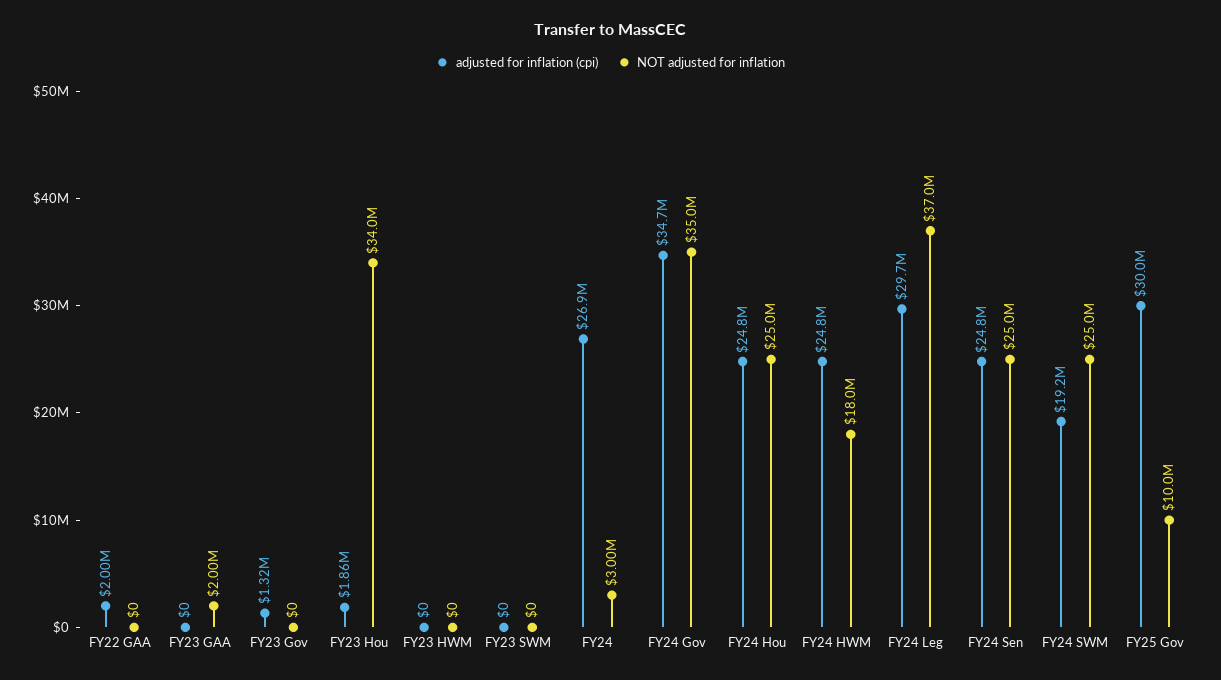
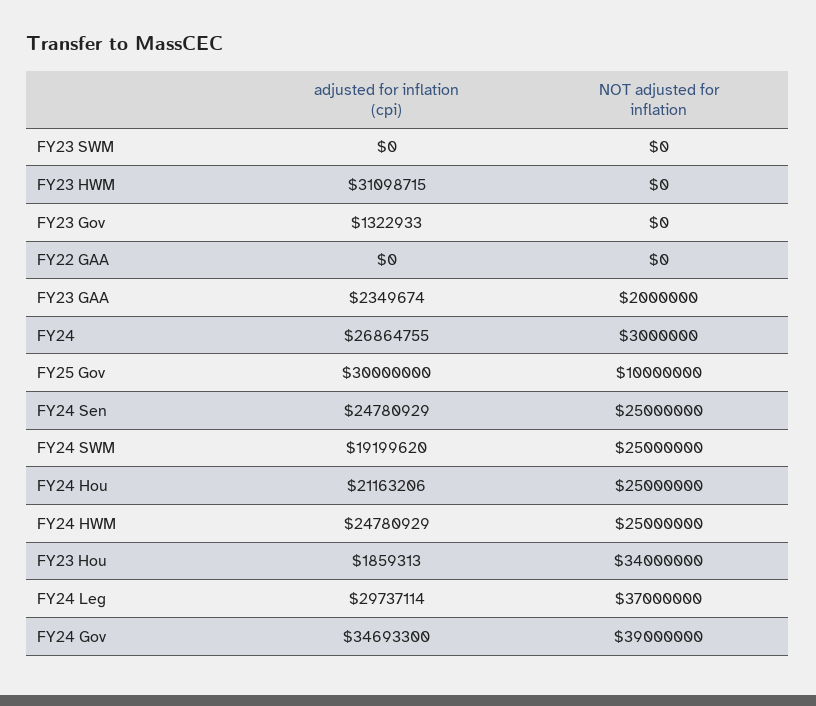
adjusted for inflation (cpi), FY22 GAA: 2000000 -> 0
adjusted for inflation (cpi), FY23 GAA: 0 -> 2349674
adjusted for inflation (cpi), FY23 HWM: 0 -> 31098715
NOT adjusted for inflation, FY24 Gov: 35000000 -> 39000000
adjusted for inflation (cpi), FY24 Hou: 24800000 -> 21163206
NOT adjusted for inflation, FY24 HWM: 18000000 -> 25000000

